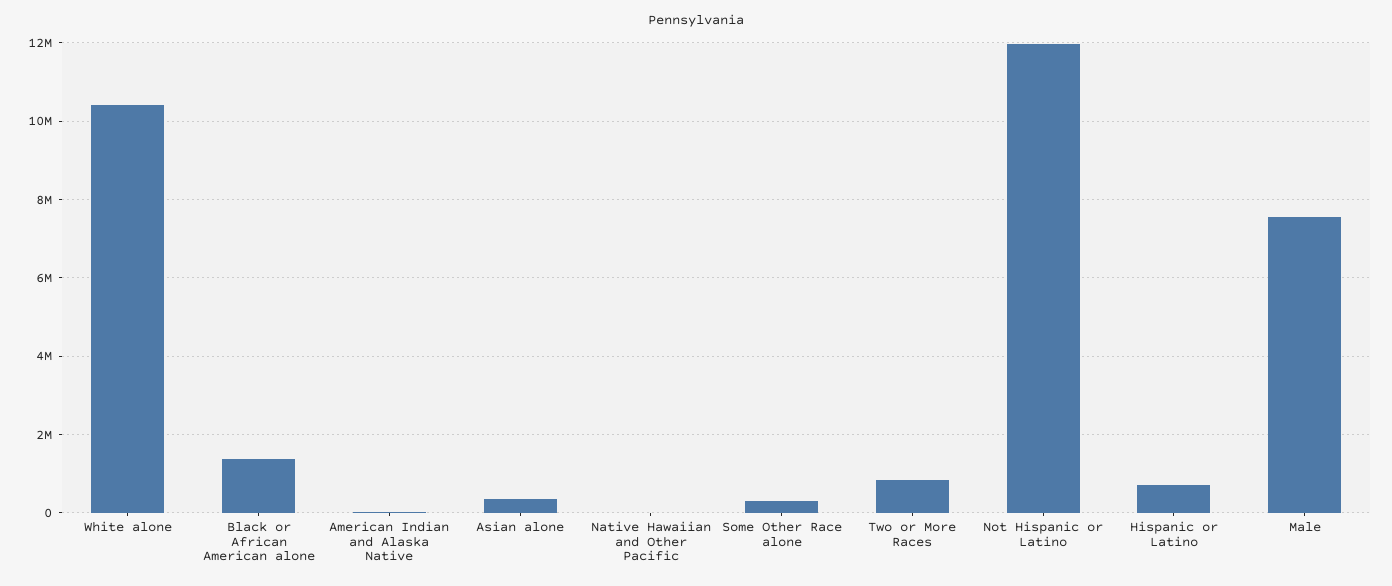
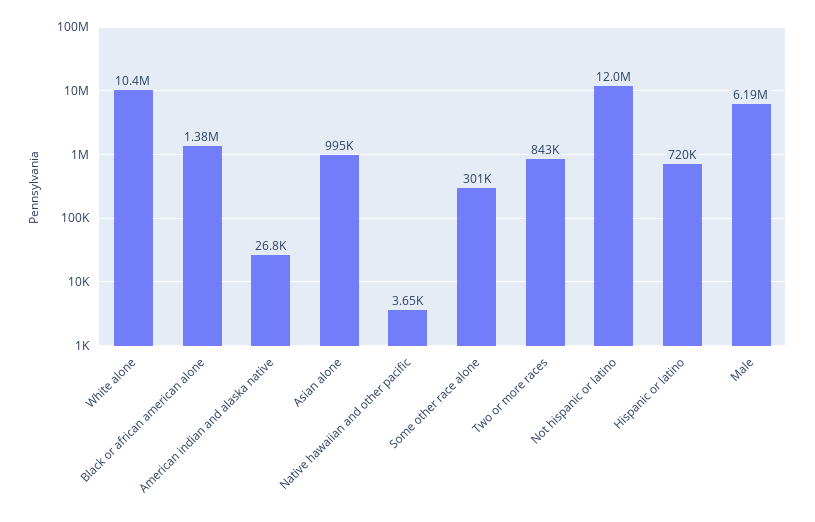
Asian alone: 400000 -> 995000
Male: 7600000 -> 6190000

